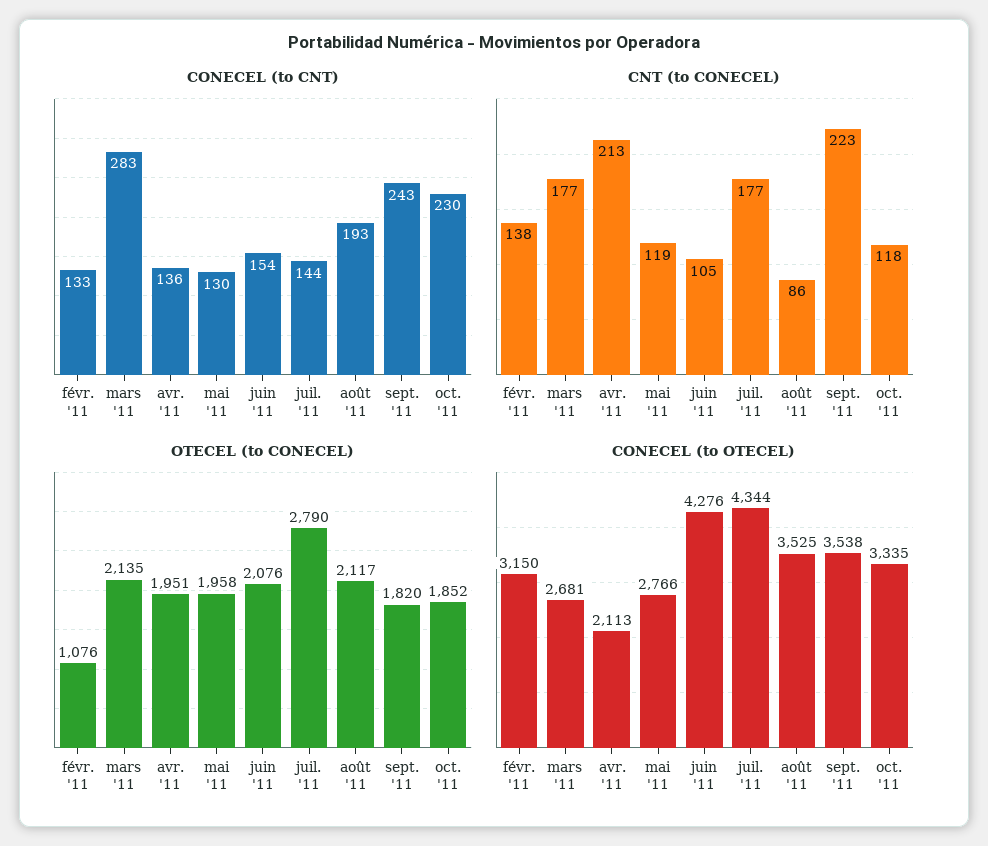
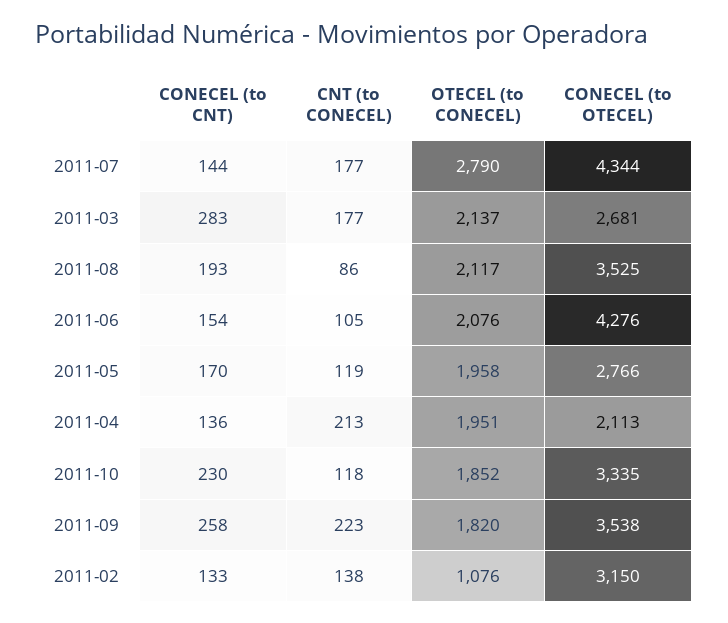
CONECEL (to CNT), mai '11: 130 -> 170
CONECEL (to CNT), sept. '11: 243 -> 258
OTECEL (to CONECEL), mars '11: 2135 -> 2137

